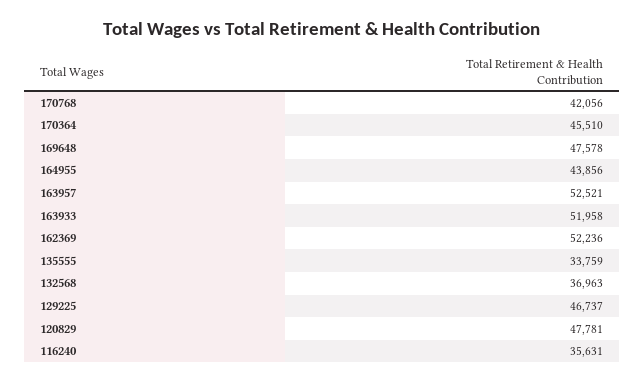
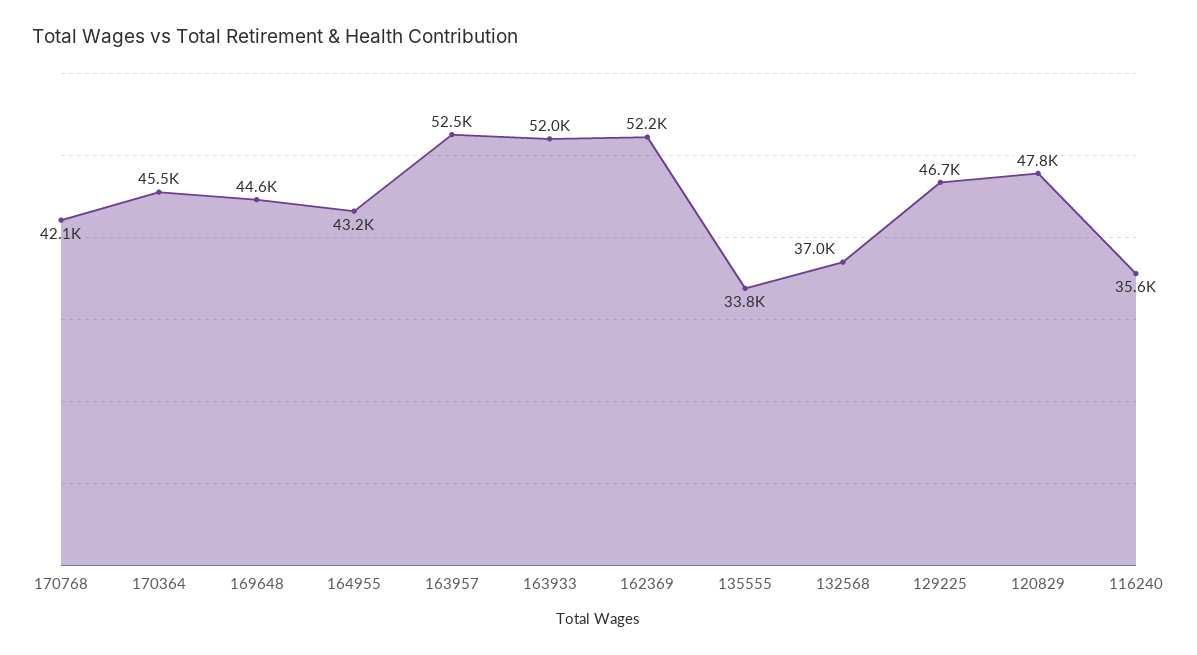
169648: 47578 -> 44600
164955: 43856 -> 43200

